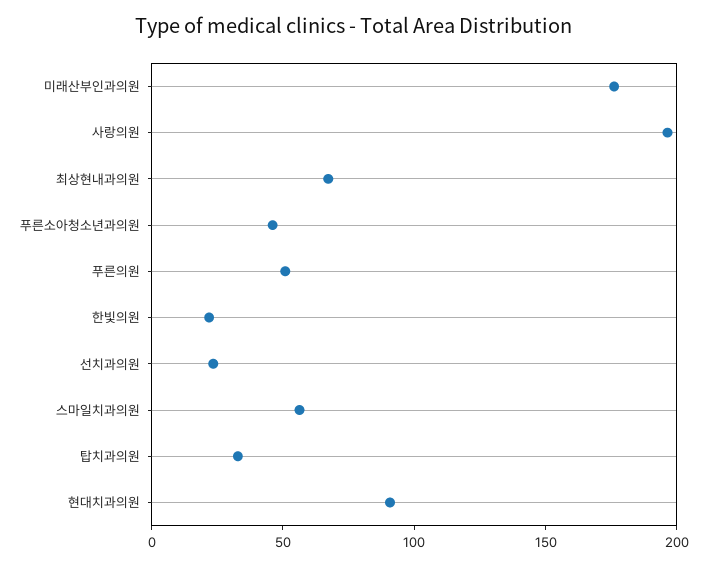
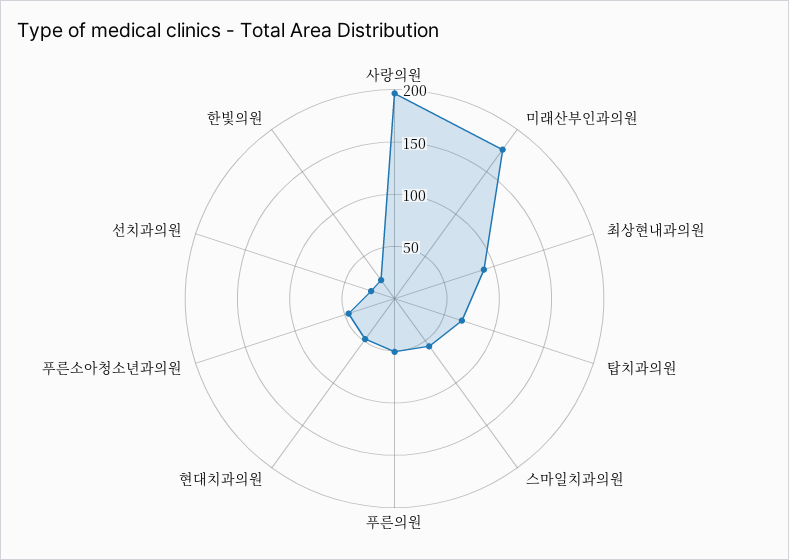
최상현내과의원: 70 -> 90
탑치과의원: 30 -> 70
현대치과의원: 90 -> 50

